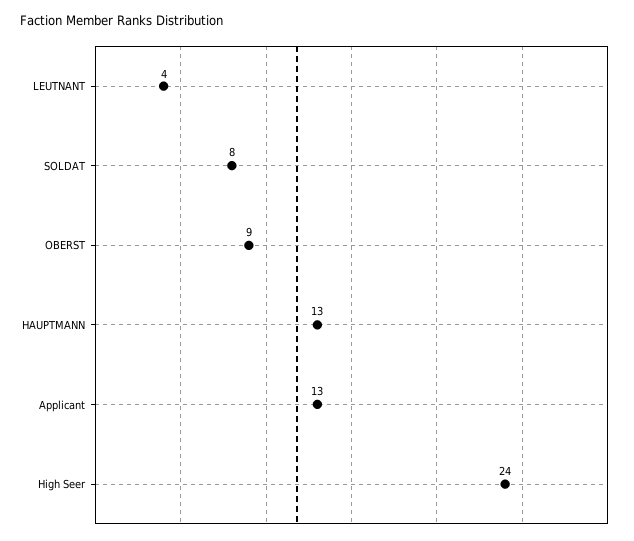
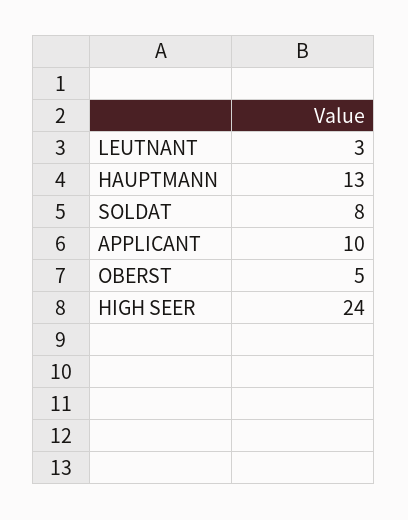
LEUTNANT: 4 -> 3
OBERST: 9 -> 5
Applicant: 13 -> 10

